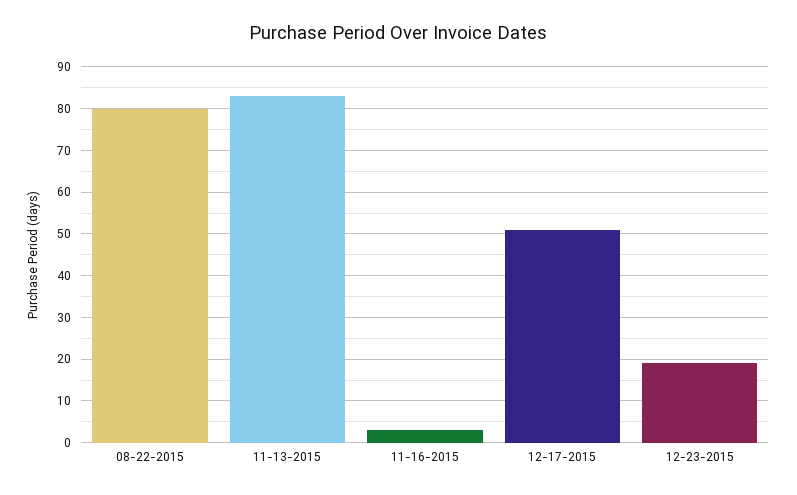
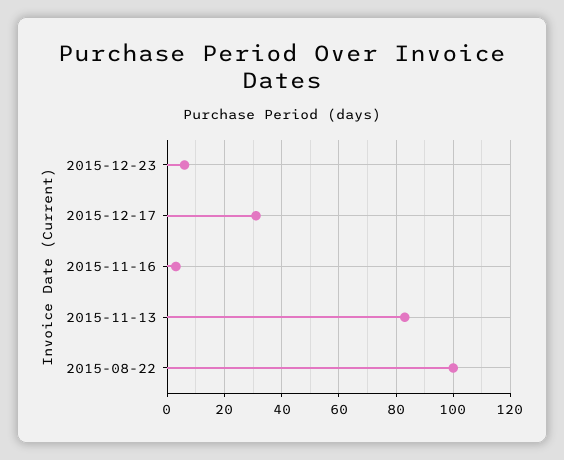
08-22-2015: 80 -> 100
12-17-2015: 50 -> 30
12-23-2015: 20 -> 5

